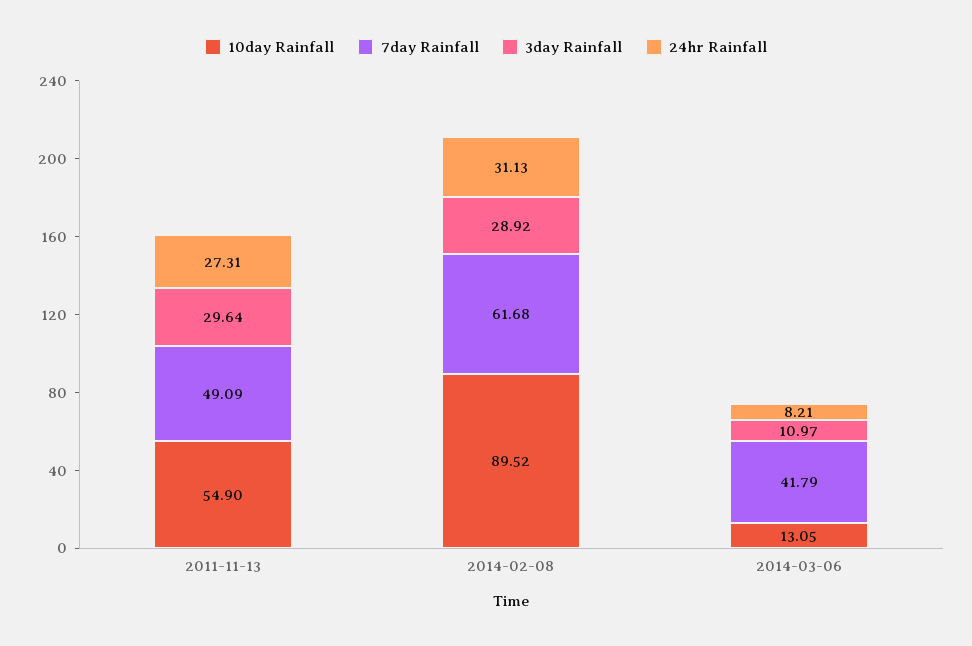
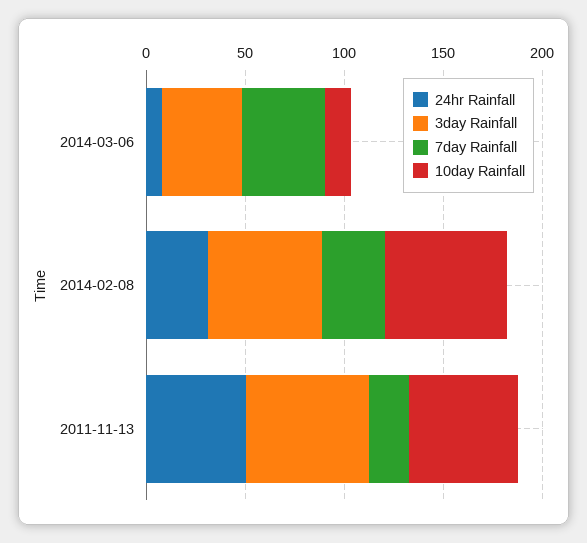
7day Rainfall, 2011-11-13: 49.09 -> 20
3day Rainfall, 2011-11-13: 29.64 -> 60
24hr Rainfall, 2011-11-13: 27.31 -> 50
10day Rainfall, 2014-02-08: 89.52 -> 60
7day Rainfall, 2014-02-08: 61.68 -> 30
3day Rainfall, 2014-02-08: 28.92 -> 60
3day Rainfall, 2014-03-06: 10.97 -> 40

